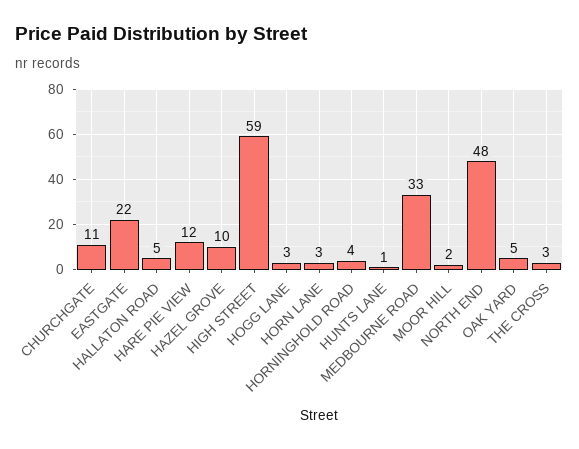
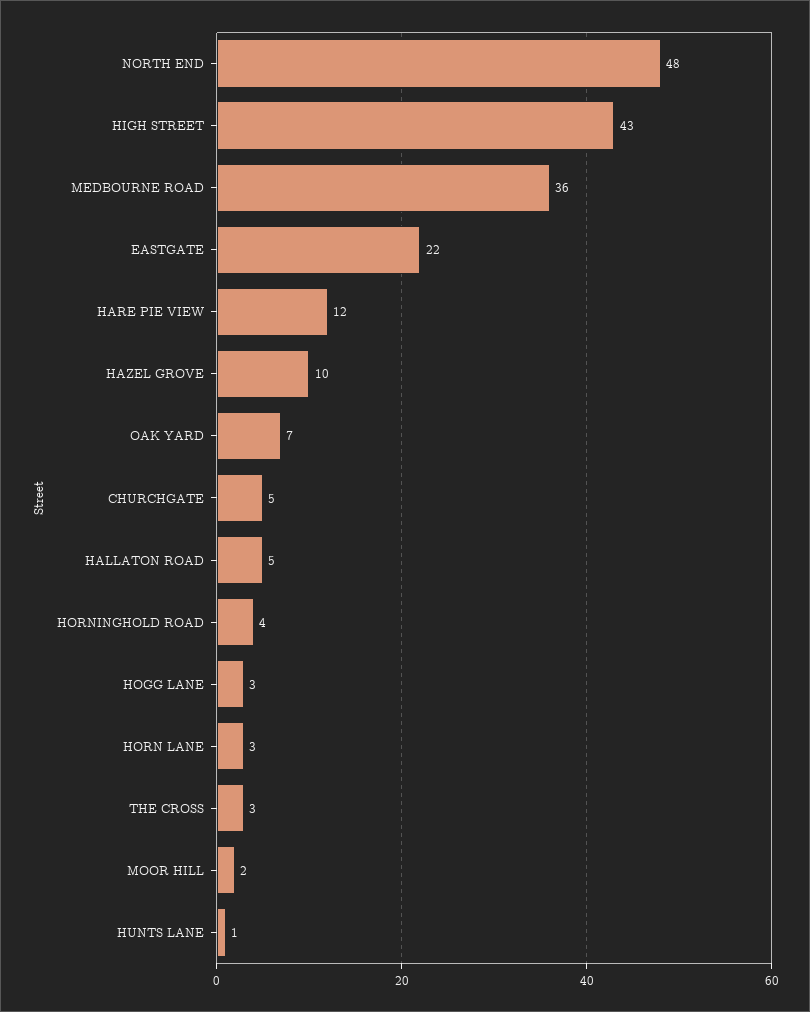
CHURCHGATE: 11 -> 5
HIGH STREET: 59 -> 43
MEDBOURNE ROAD: 33 -> 36
OAK YARD: 5 -> 7

